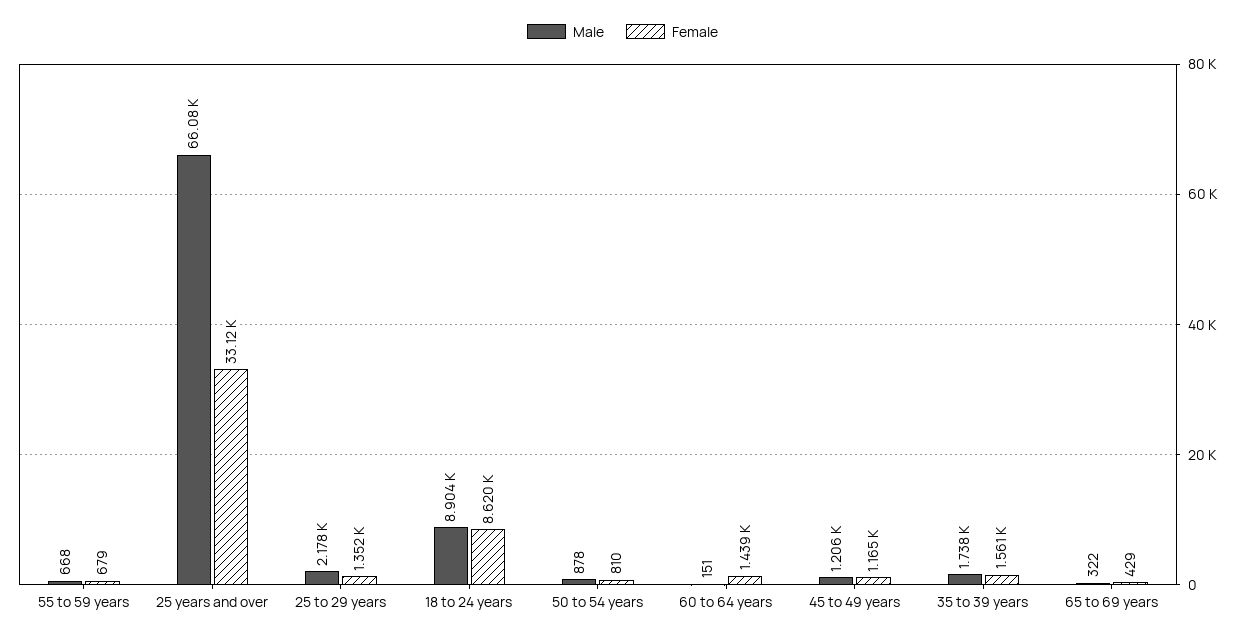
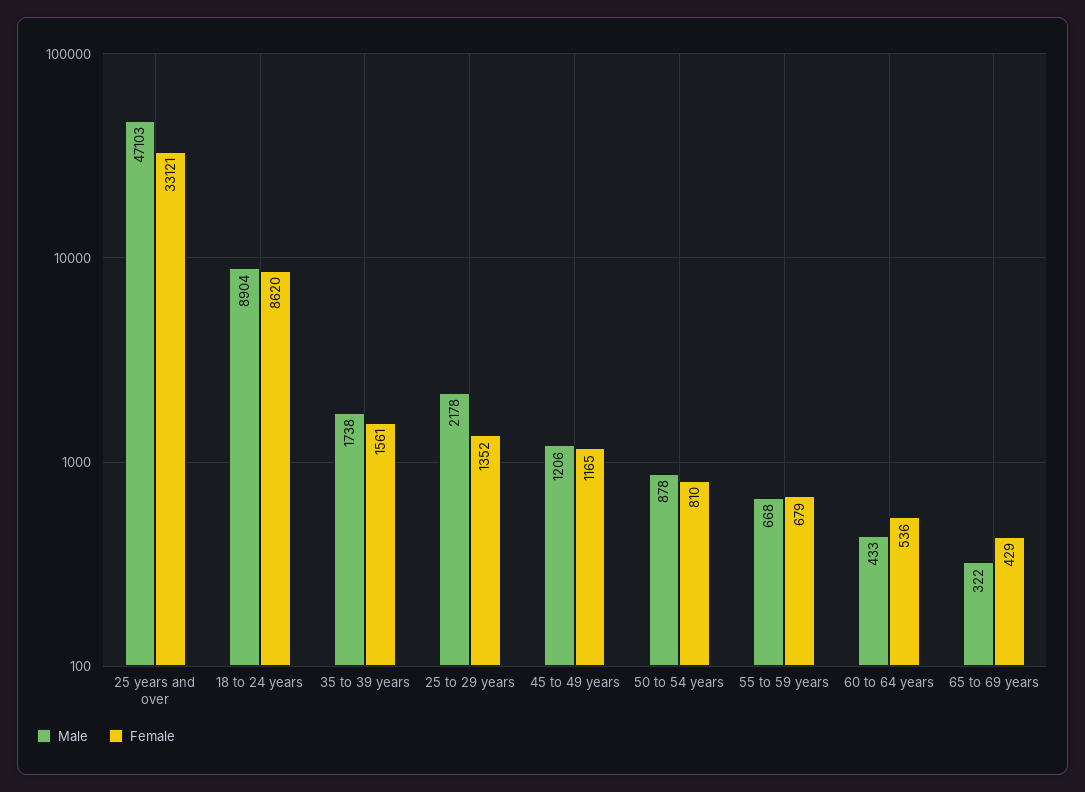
Male, 25 years and over: 66080 -> 47103
Male, 60 to 64 years: 151 -> 433
Female, 60 to 64 years: 1439 -> 536

